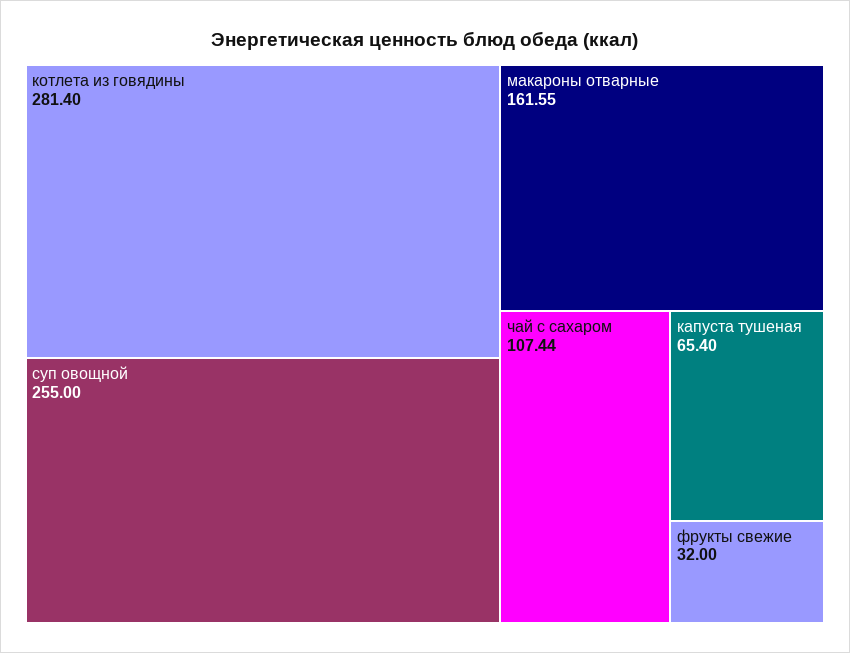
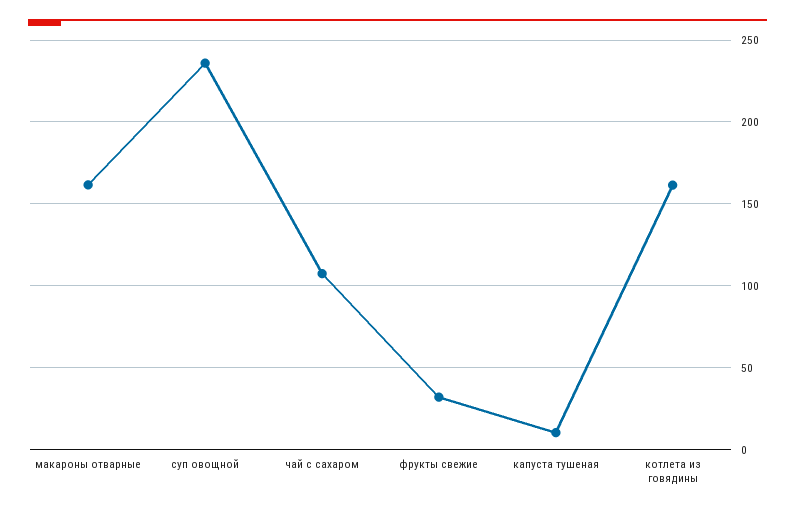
котлета из говядины: 281.4 -> 160
суп овощной: 255 -> 235
капуста тушеная: 65.4 -> 10

